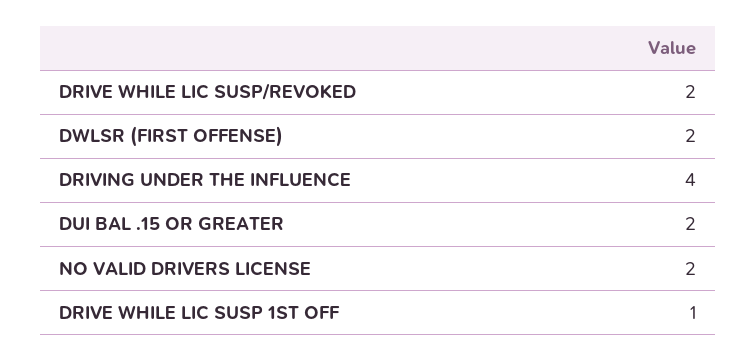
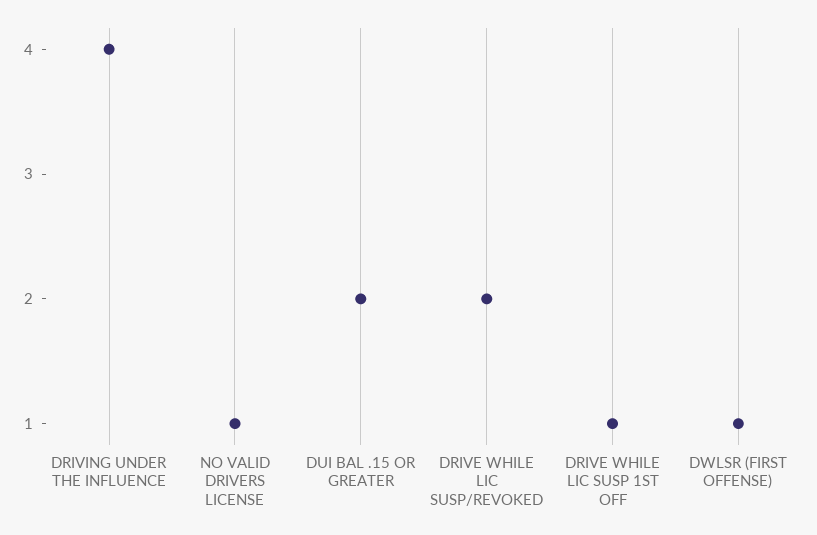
DWLSR (FIRST OFFENSE): 2 -> 1
NO VALID DRIVERS LICENSE: 2 -> 1

